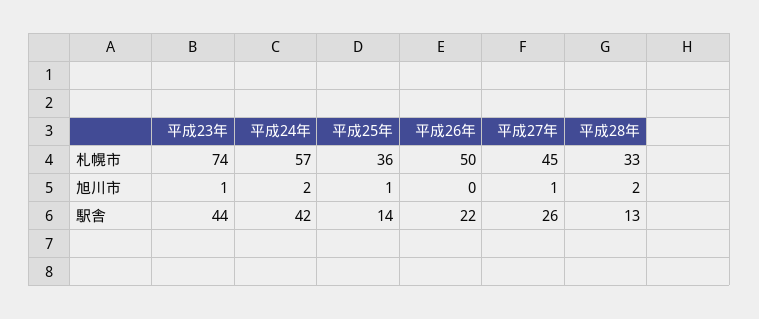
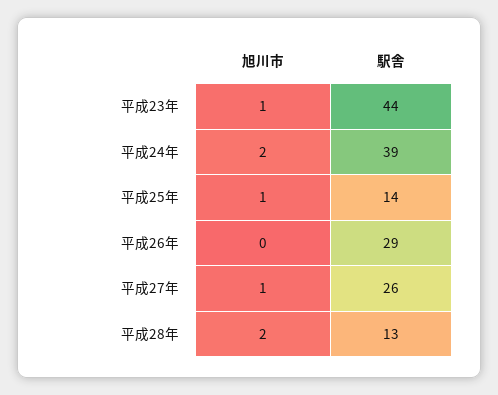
平成23年, 札幌市: 74 -> none
平成24年, 札幌市: 57 -> none
平成25年, 札幌市: 36 -> none
平成26年, 札幌市: 50 -> none
平成27年, 札幌市: 45 -> none
平成28年, 札幌市: 33 -> none
平成24年, 駅舎: 42 -> 39
平成26年, 駅舎: 22 -> 29

